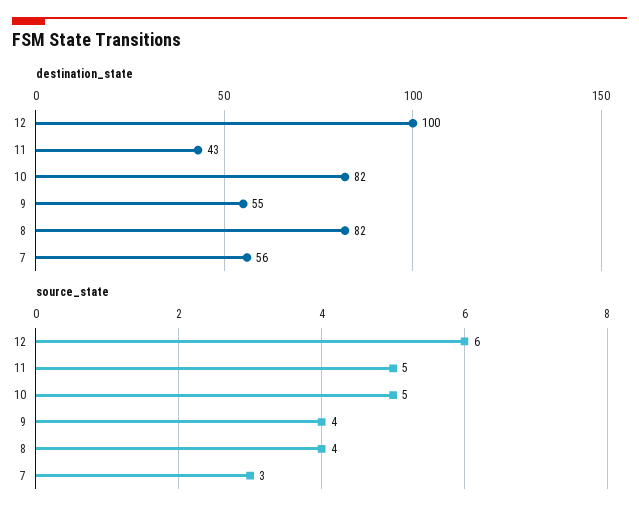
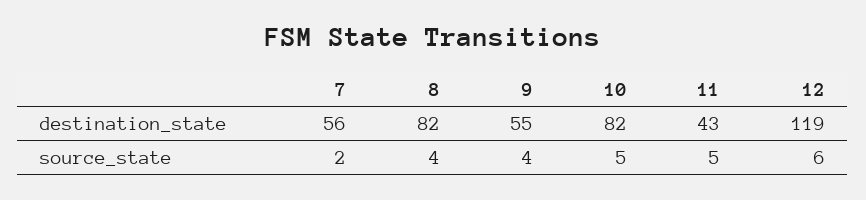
destination_state, 12: 100 -> 119
source_state, 7: 3 -> 2

